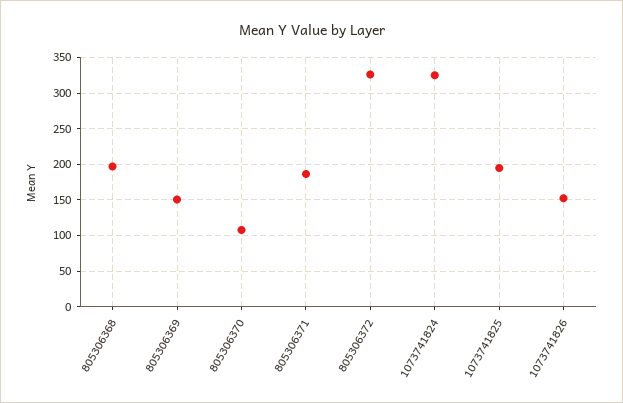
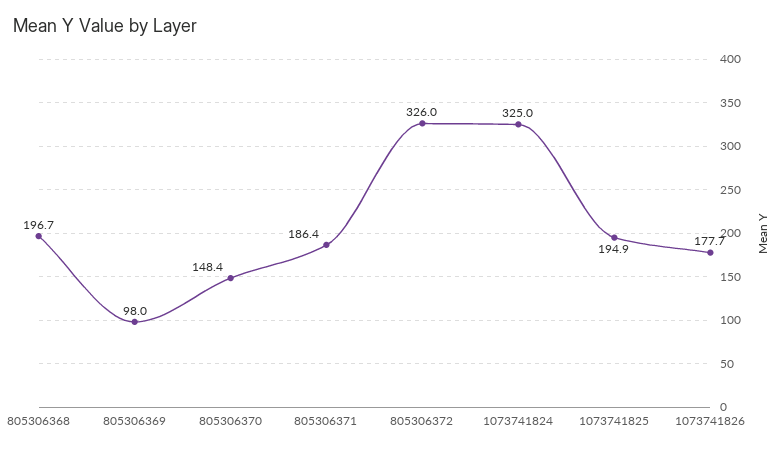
805306369: 150 -> 98
805306370: 110 -> 148.4
1073741826: 150 -> 177.7

